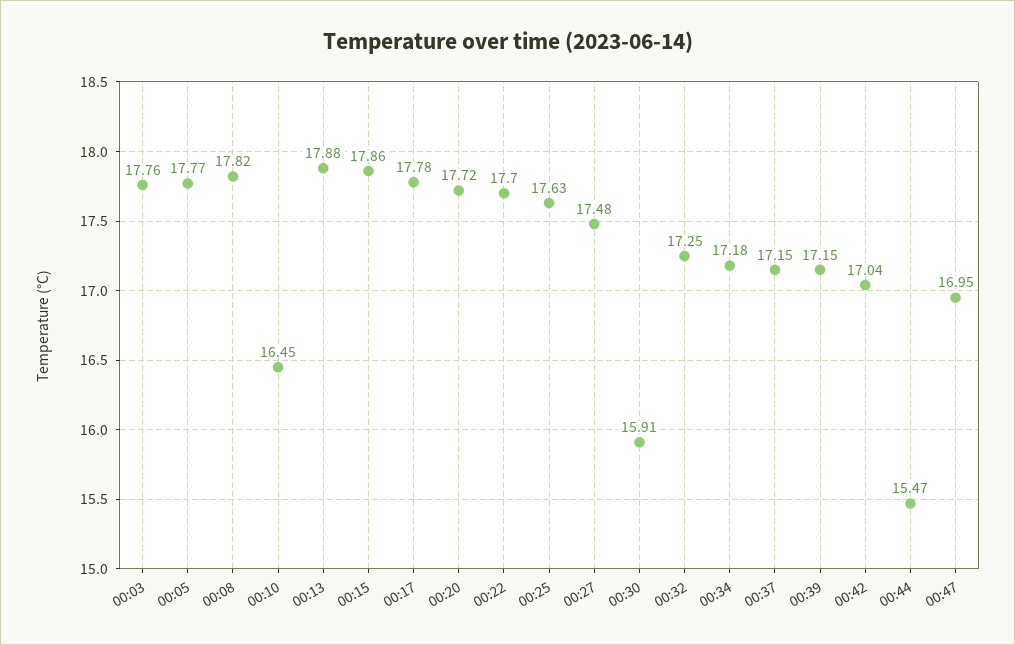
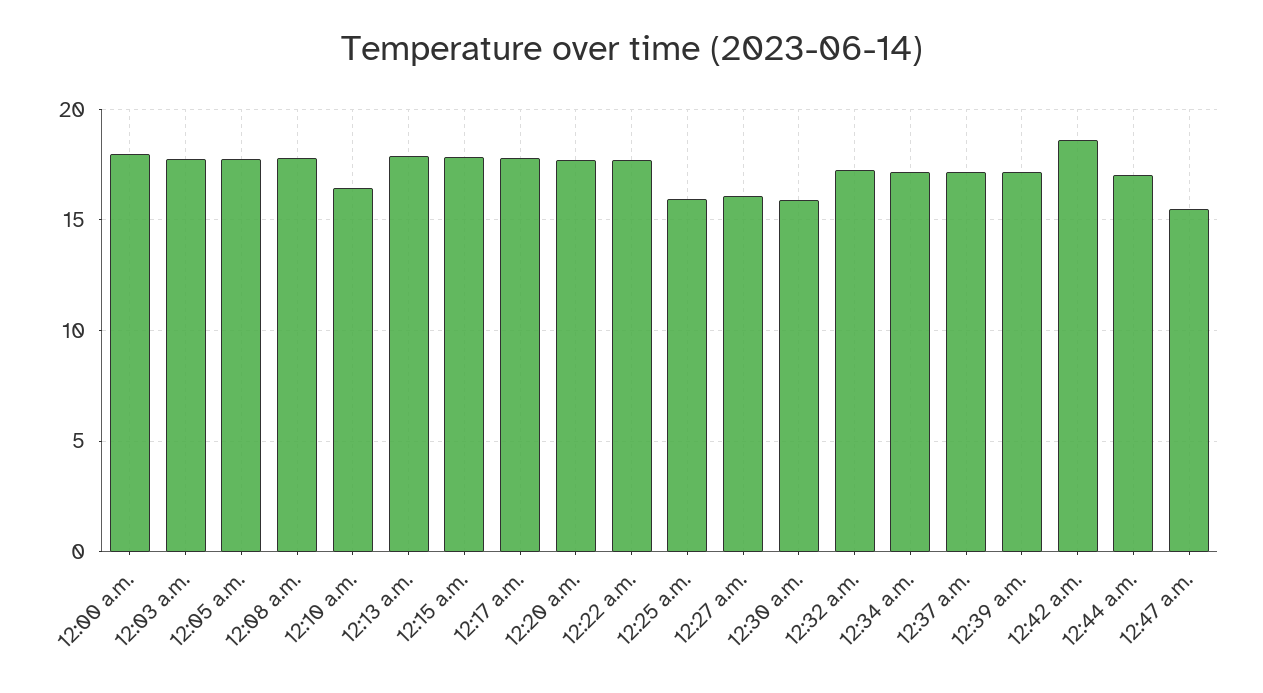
00:25: 17.63 -> 16
00:27: 17.48 -> 16
00:42: 17.04 -> 18.5
00:44: 15.47 -> 17
00:47: 16.95 -> 15.5
12:00 a.m.: none -> 18

